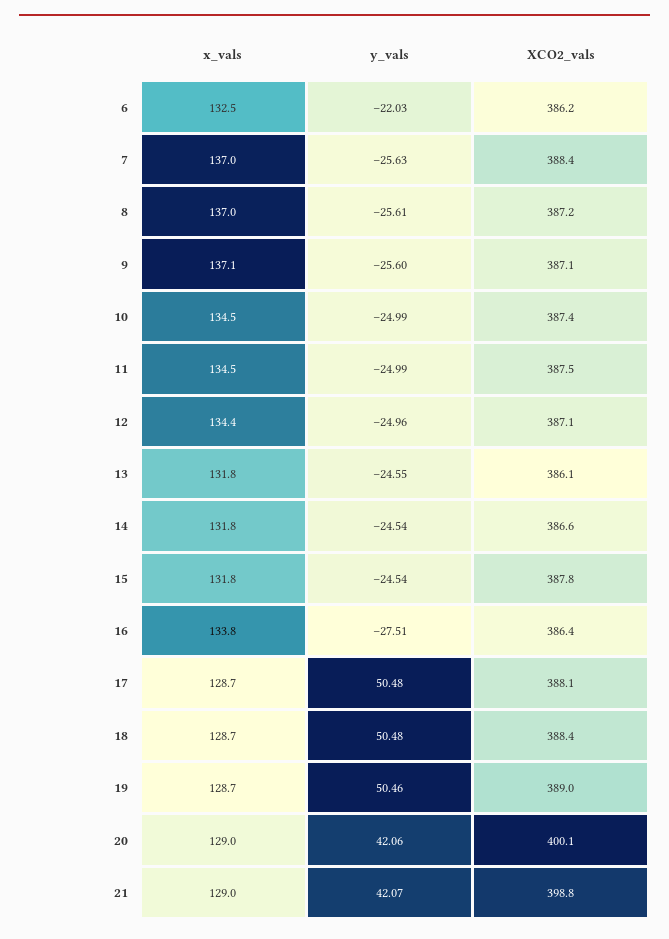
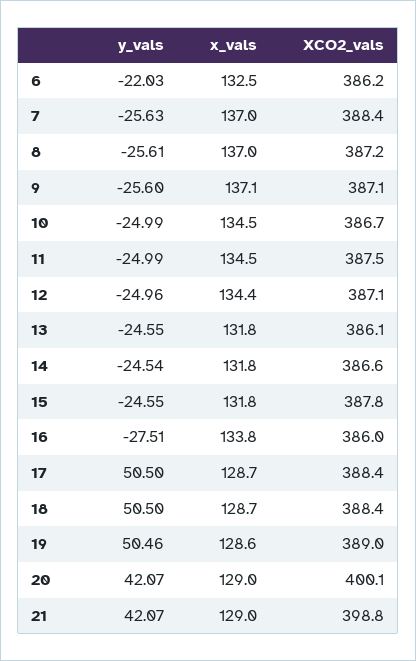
XCO2_vals, 10: 387.4 -> 386.7
y_vals, 15: -24.54 -> -24.55
XCO2_vals, 16: 386.4 -> 386
y_vals, 17: 50.48 -> 50.5
XCO2_vals, 17: 388.1 -> 388.4
y_vals, 18: 50.48 -> 50.5
x_vals, 19: 128.7 -> 128.6
y_vals, 20: 42.06 -> 42.07

